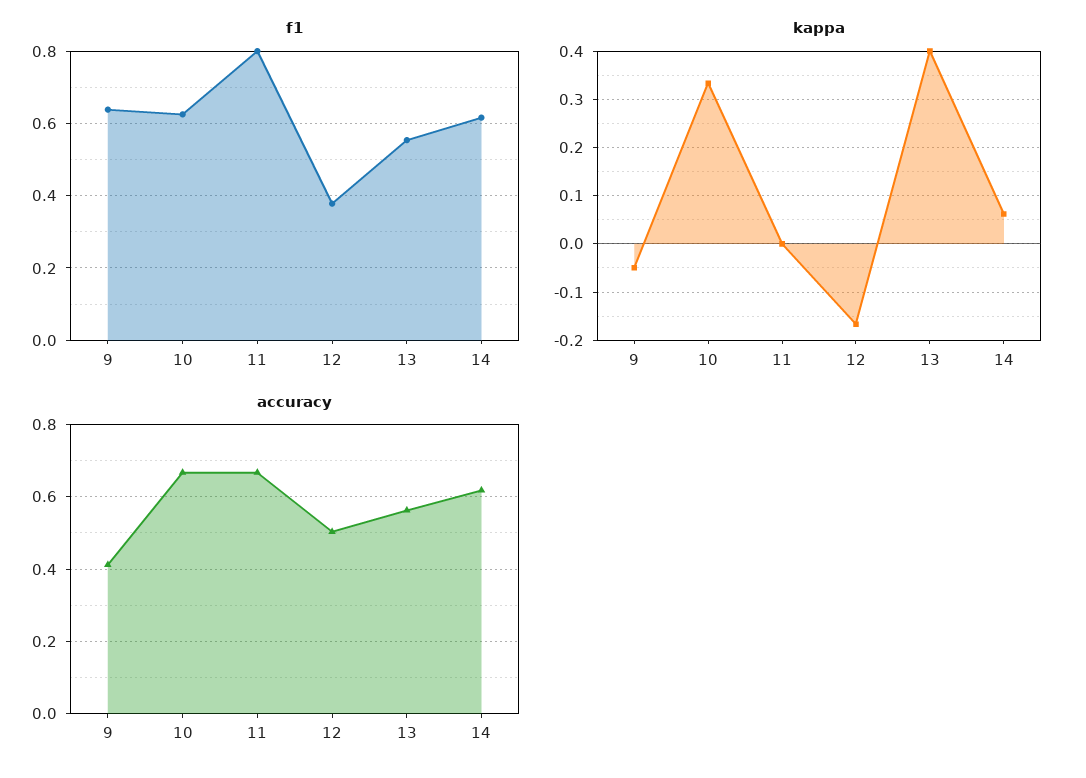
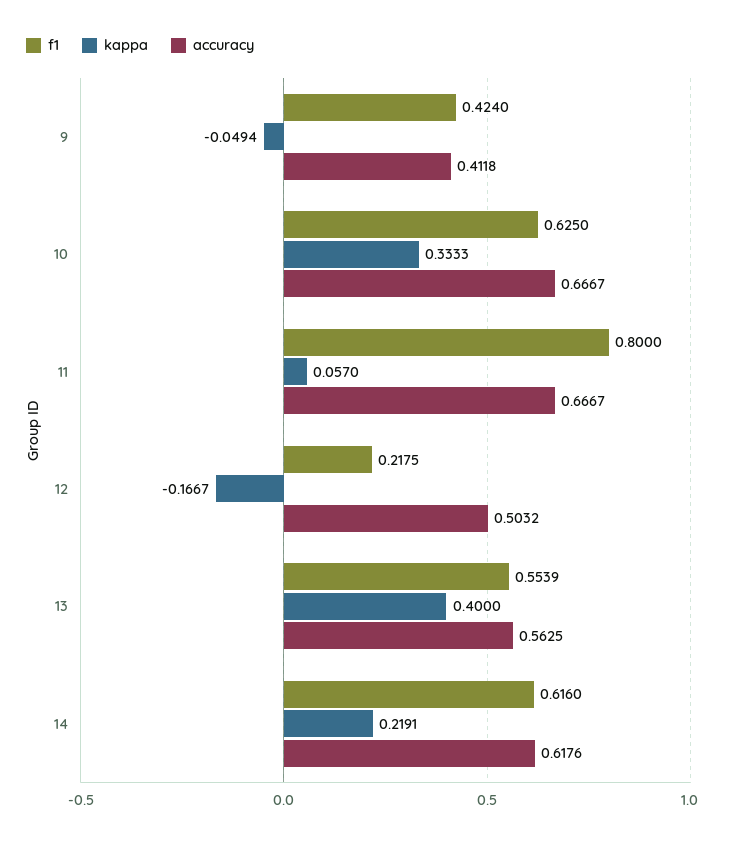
f1, 9: 0.64 -> 0.424
f1, 12: 0.38 -> 0.2175
kappa, 11: 0 -> 0.057
kappa, 14: 0.06 -> 0.2191

